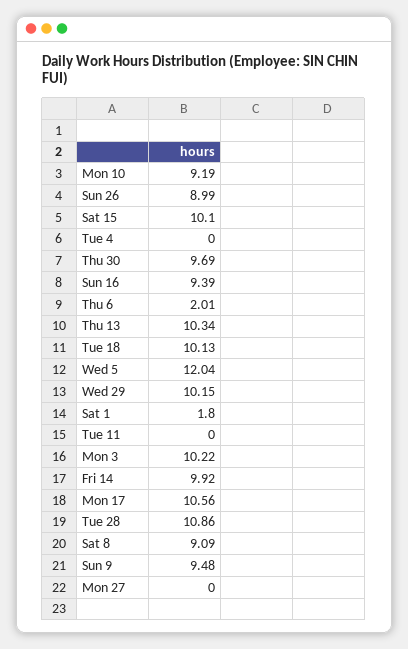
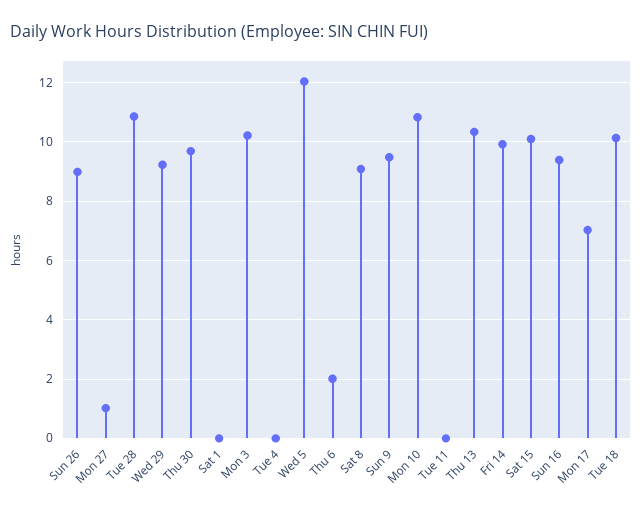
Mon 10: 9.19 -> 10.75
Wed 29: 10.15 -> 9.25
Sat 1: 1.8 -> 0
Mon 17: 10.56 -> 7
Mon 27: 0 -> 1

